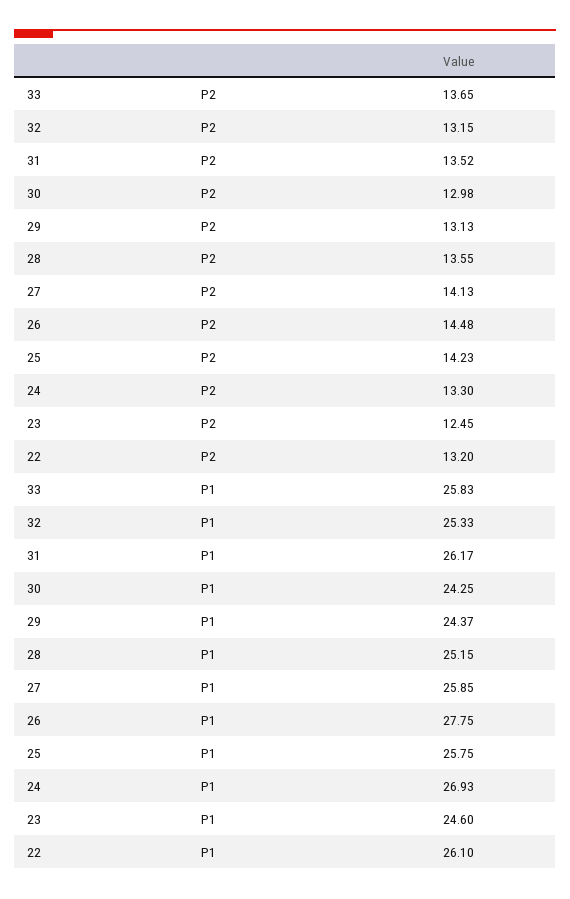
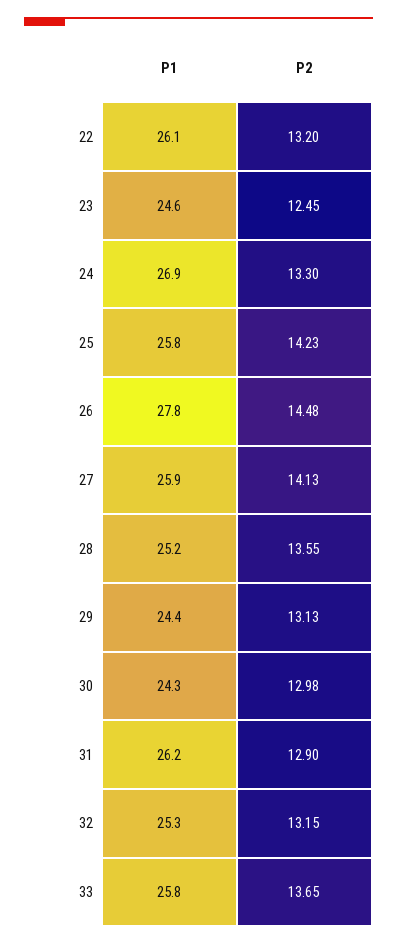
31, P2: 13.52 -> 12.9

